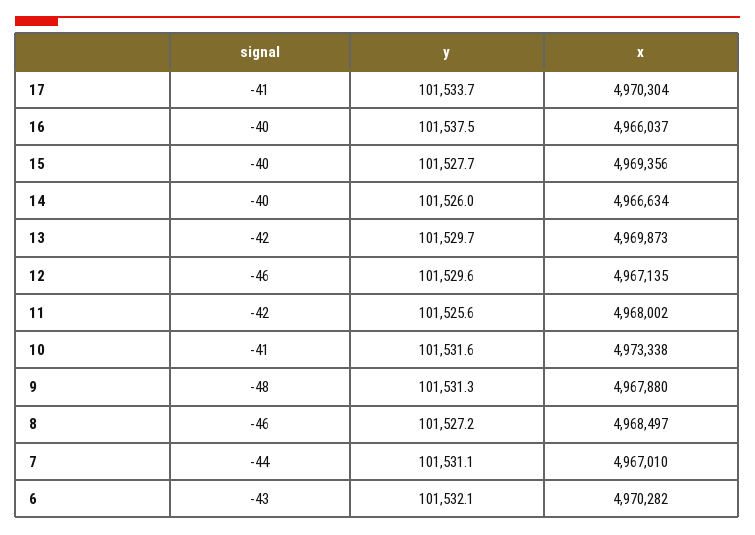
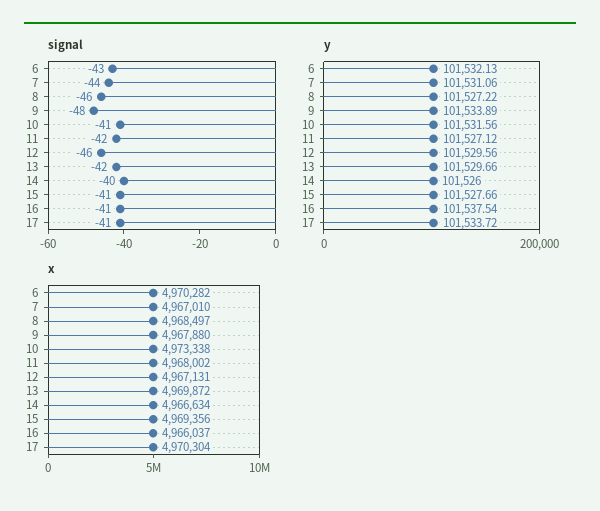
signal, 16: -40 -> -41
signal, 15: -40 -> -41
x, 13: 4969873 -> 4969872
x, 12: 4967135 -> 4967131
y, 11: 101525.6 -> 101527.12
y, 9: 101531.3 -> 101533.89

